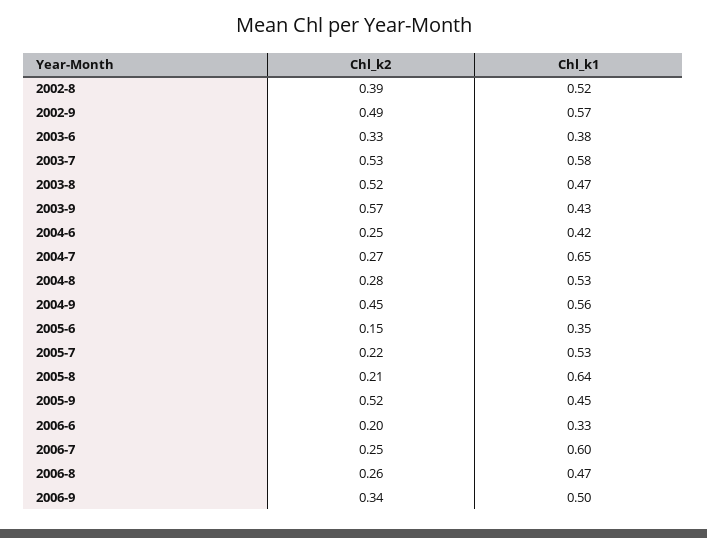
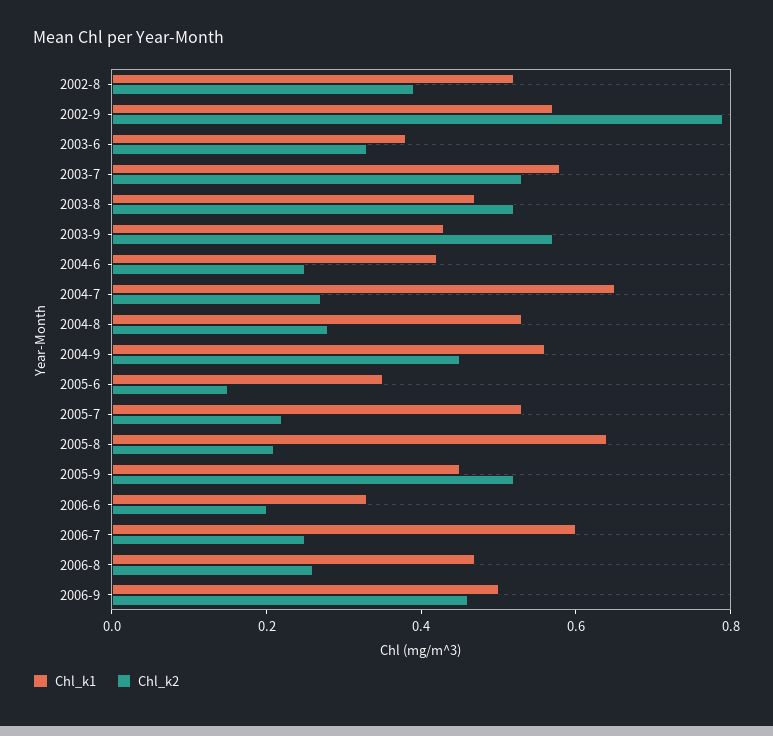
Chl_k2, 2002-9: 0.49 -> 0.8
Chl_k2, 2006-9: 0.34 -> 0.45

